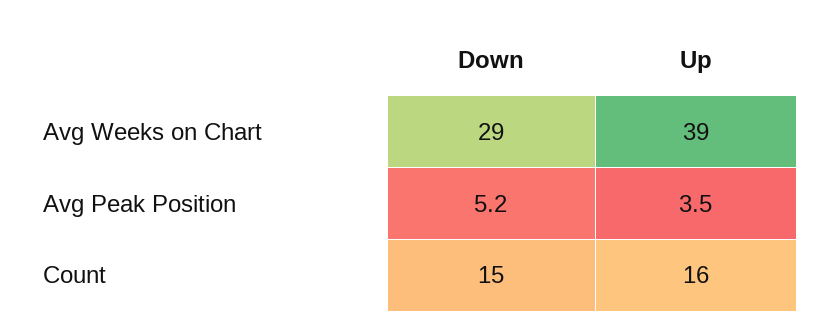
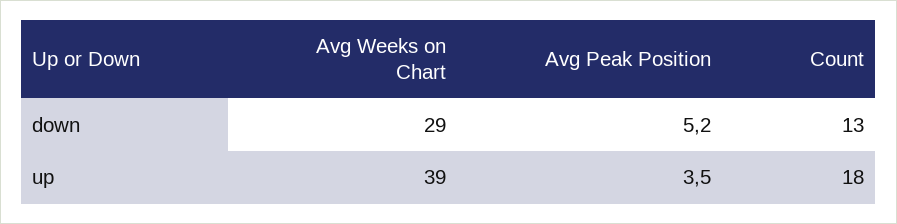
Down, Count: 15 -> 13
Up, Count: 16 -> 18

